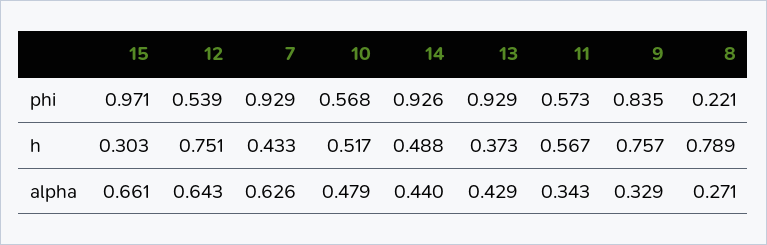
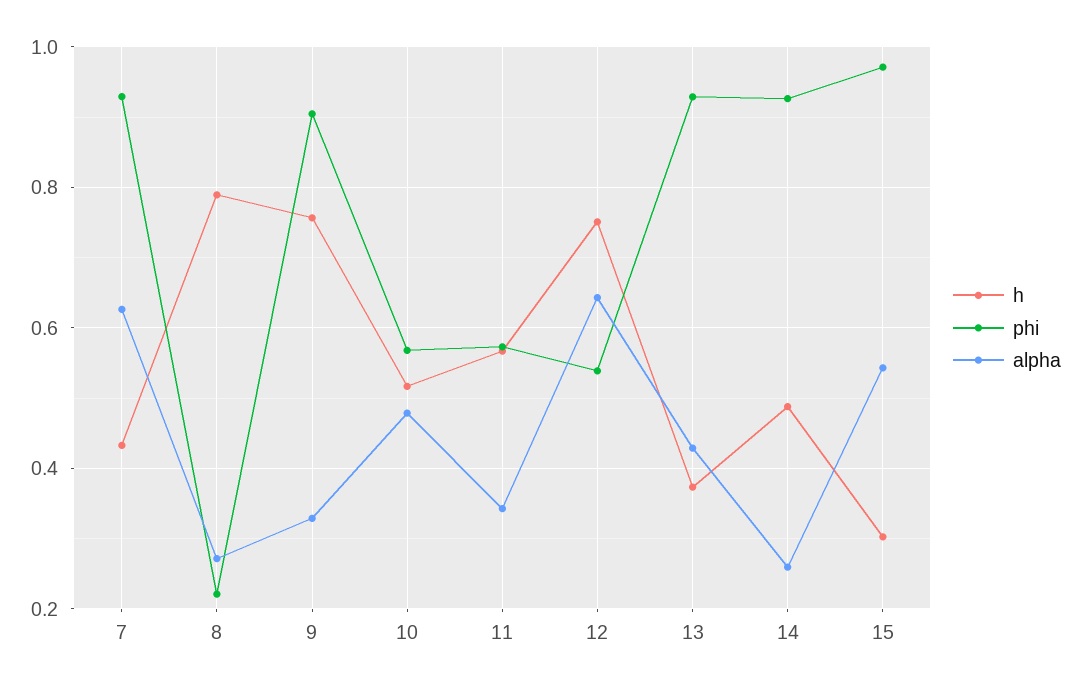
phi, 9: 0.835 -> 0.9
alpha, 15: 0.661 -> 0.54
alpha, 14: 0.44 -> 0.26

